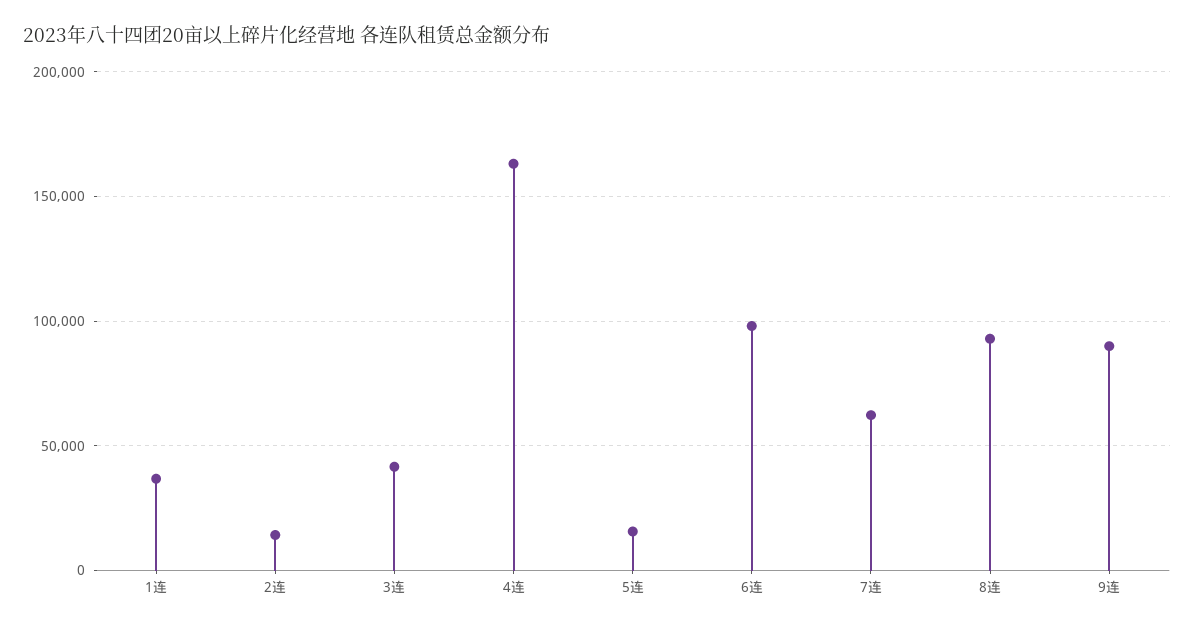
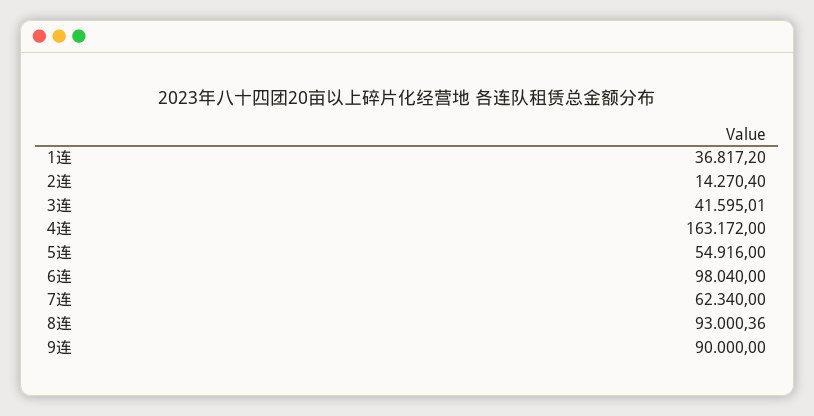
5连: 15000 -> 54916

